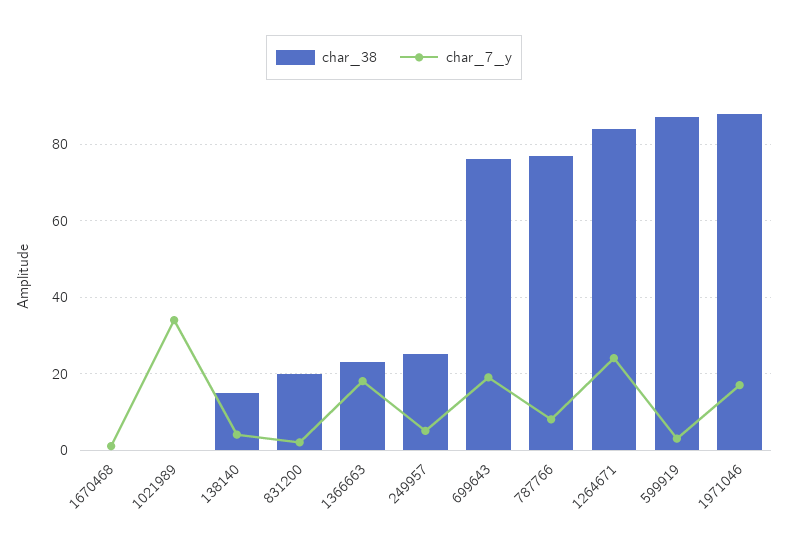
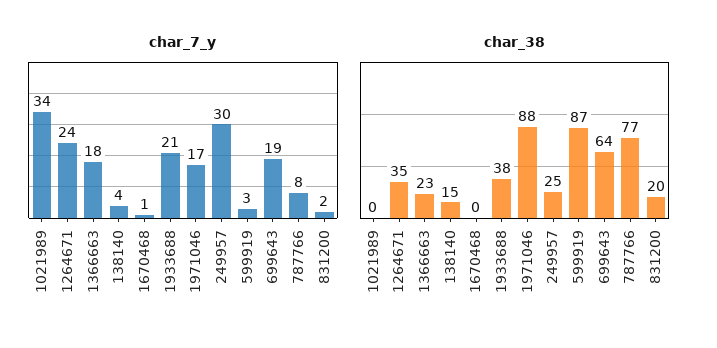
char_7_y, 249957: 5 -> 30
char_38, 699643: 75 -> 64
char_38, 1264671: 85 -> 35
char_7_y, 1933688: none -> 21
char_38, 1933688: none -> 38

